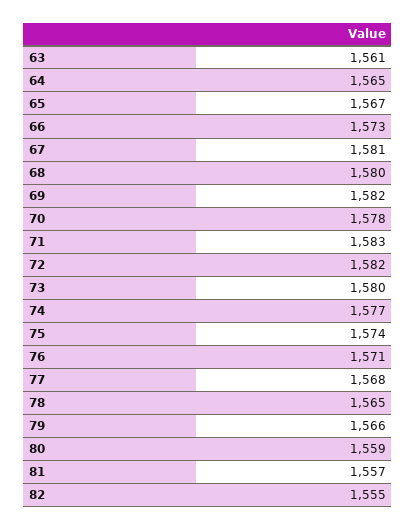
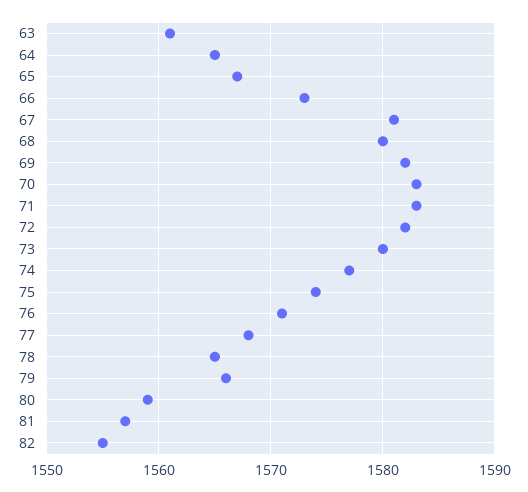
70: 1578 -> 1583

